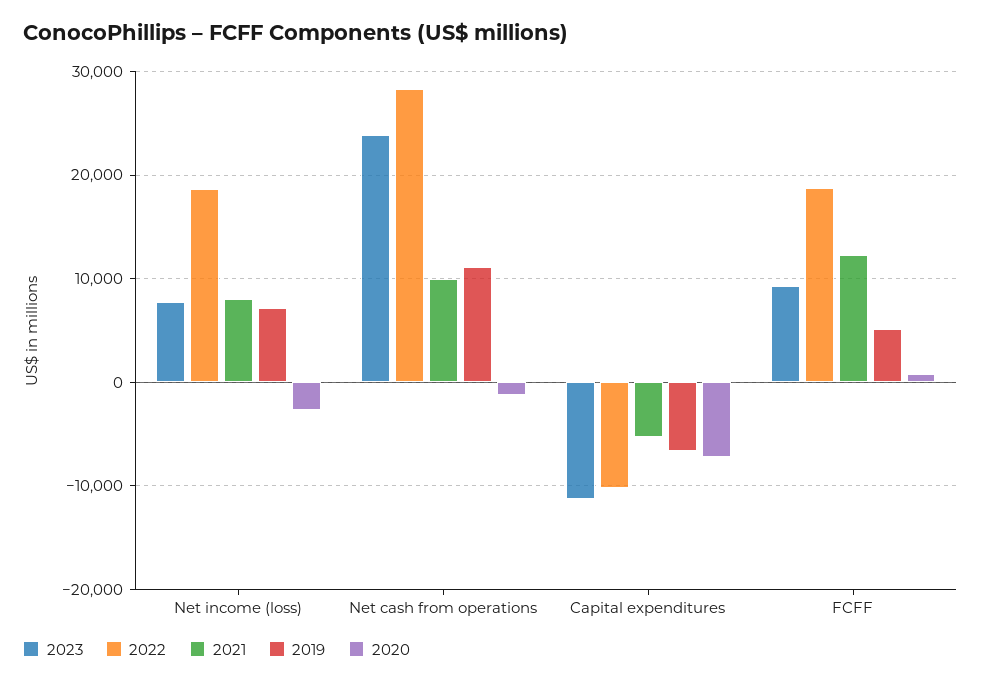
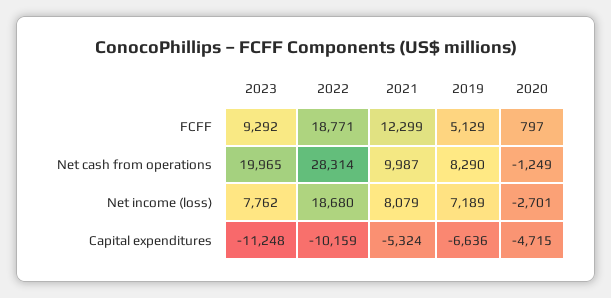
2023, Net cash from operations: 24000 -> 19965
2019, Net cash from operations: 11000 -> 8290
2020, Capital expenditures: -7000 -> -4715

